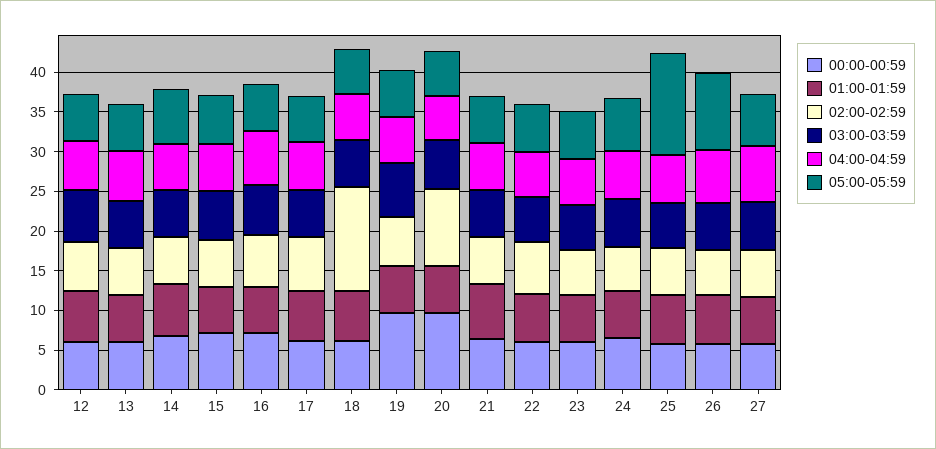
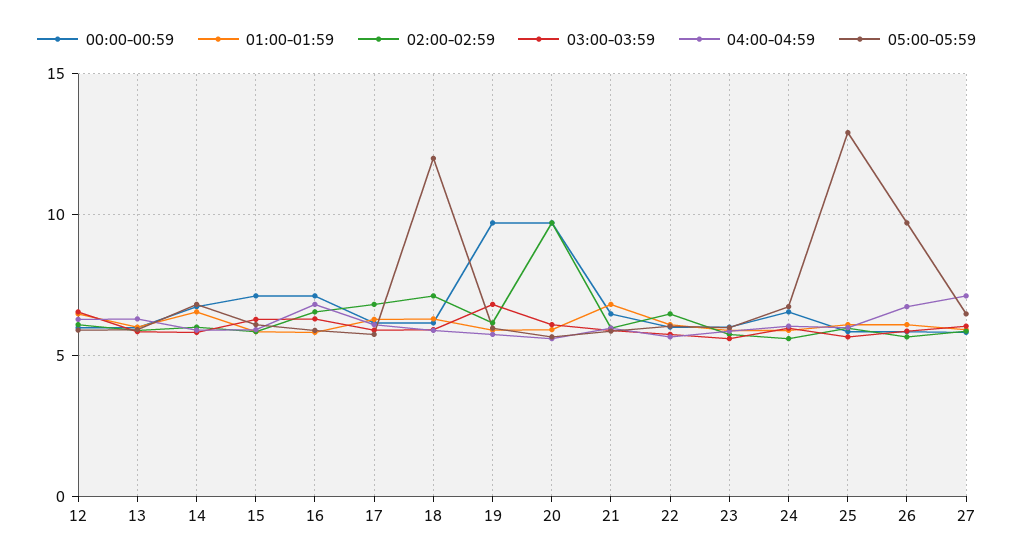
02:00-02:59, 18: 12.5 -> 7
05:00-05:59, 18: 5 -> 12

